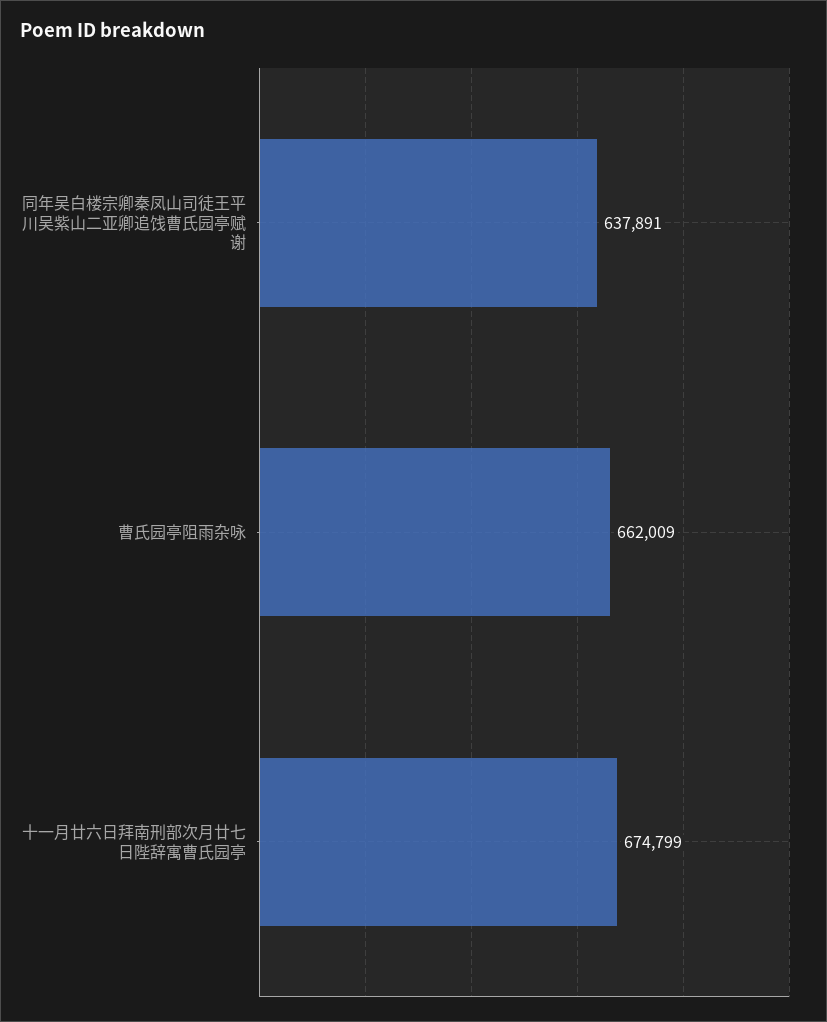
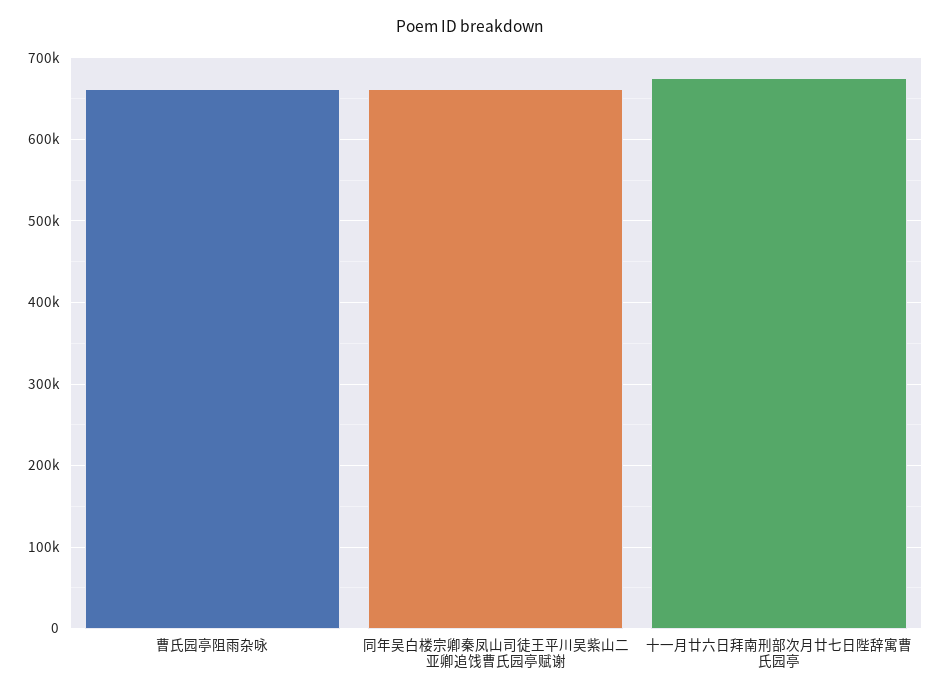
同年吴白楼宗卿秦凤山司徒王平川吴紫山二亚卿追饯曹氏园亭赋谢: 637891 -> 660000

